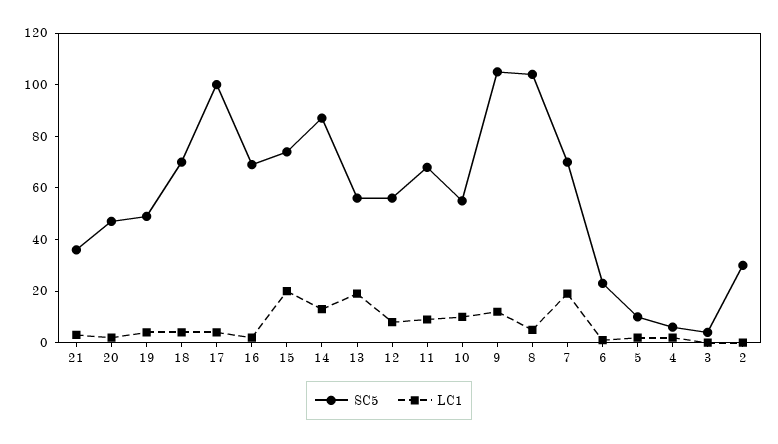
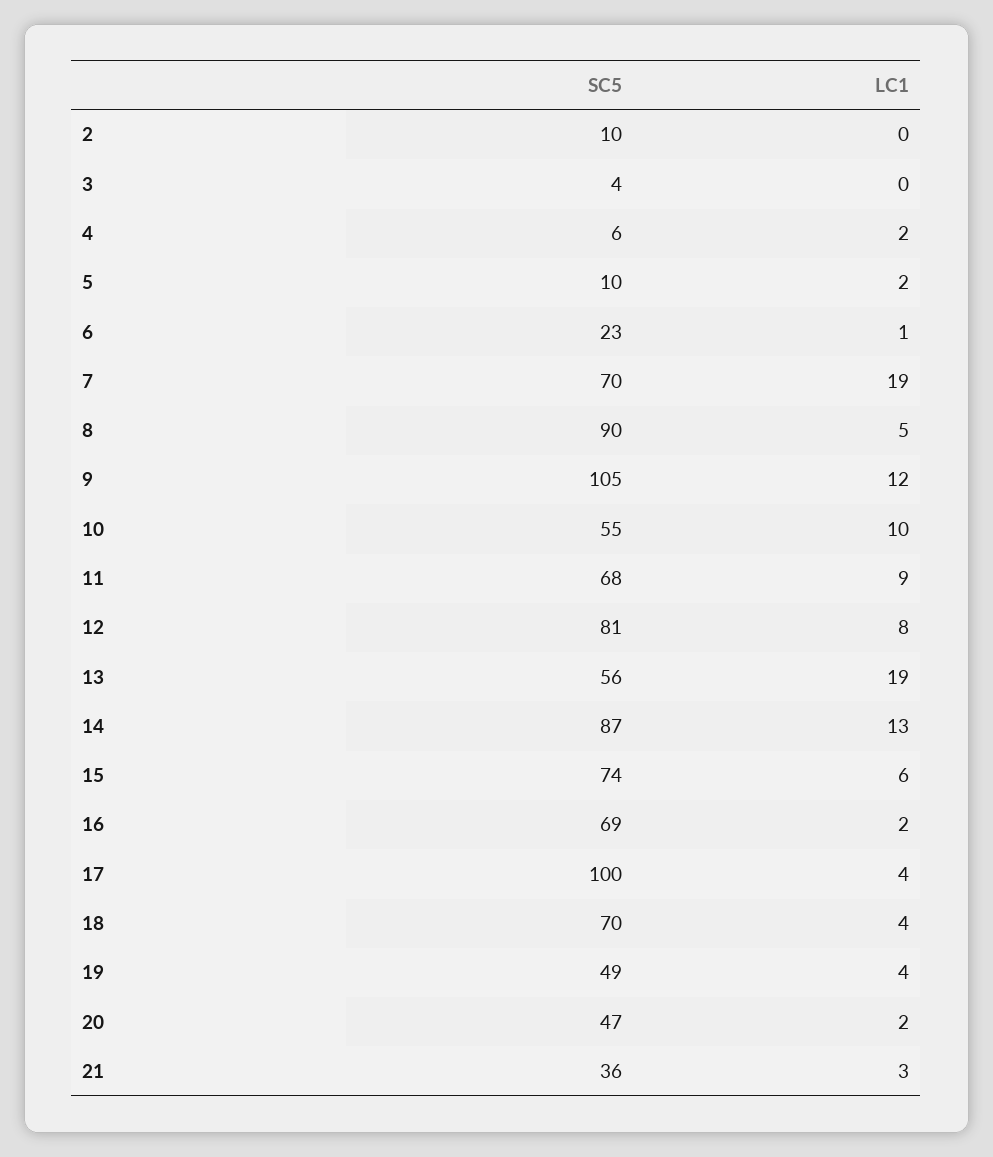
LC1, 15: 20 -> 6
SC5, 12: 55 -> 81
SC5, 8: 105 -> 90
SC5, 2: 30 -> 10

